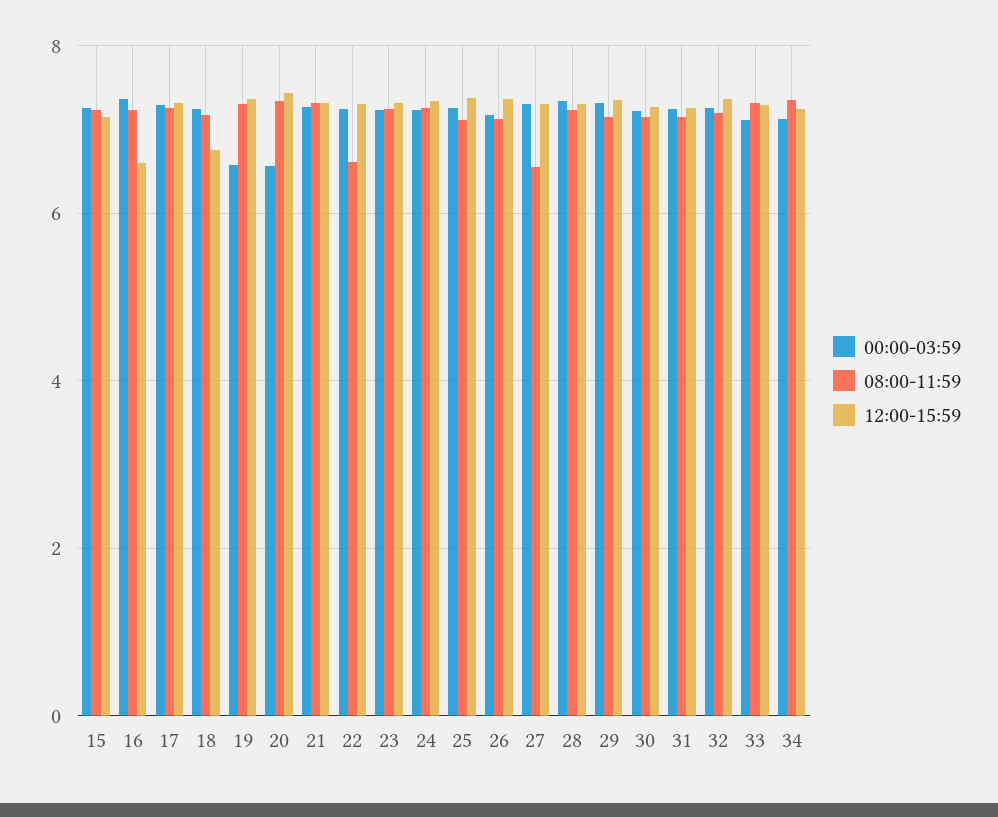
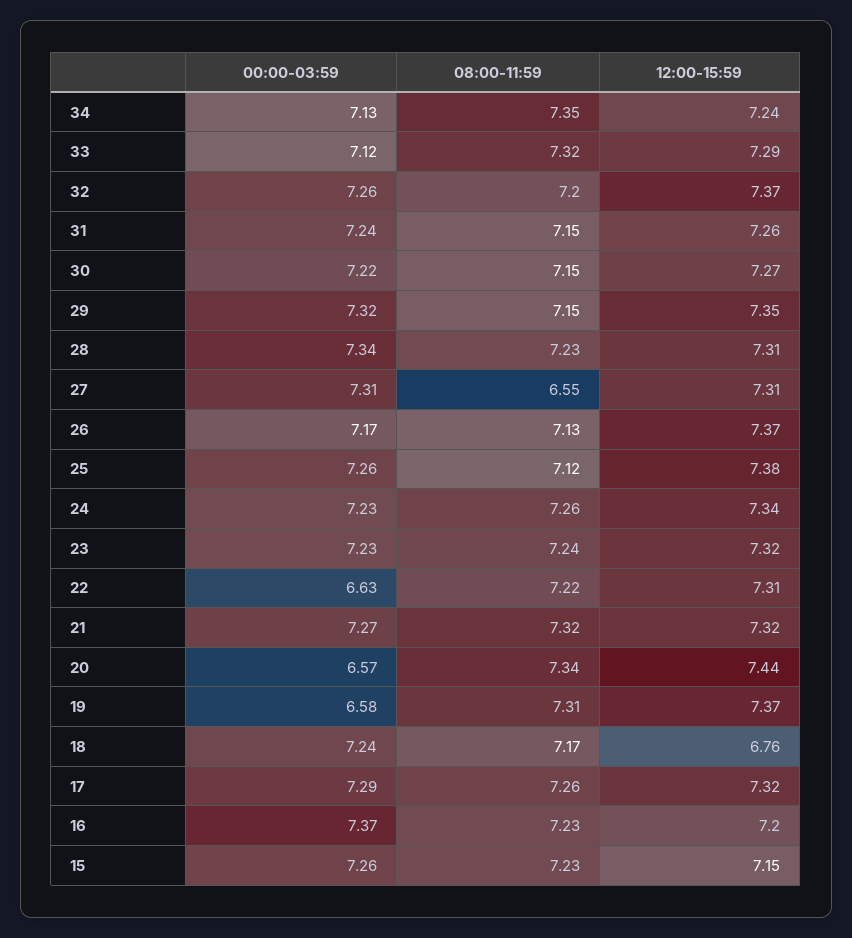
12:00-15:59, 16: 6.6 -> 7.2
00:00-03:59, 22: 7.2 -> 6.63
08:00-11:59, 22: 6.6 -> 7.22

